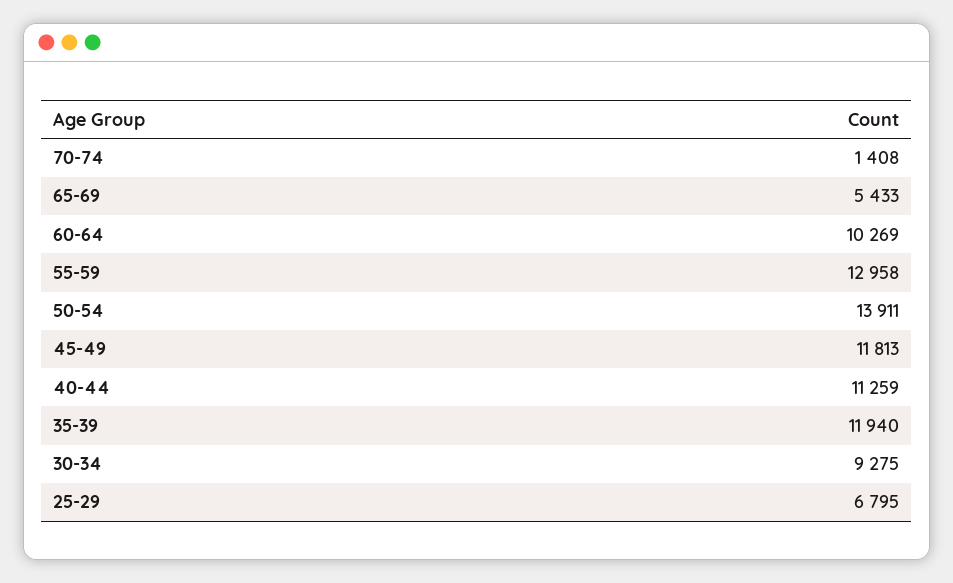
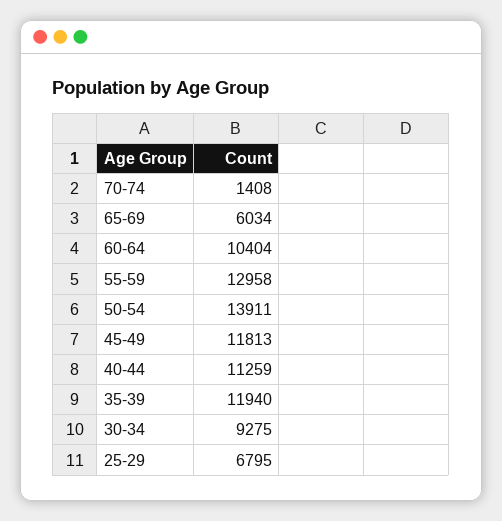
65-69: 5433 -> 6034
60-64: 10269 -> 10404

